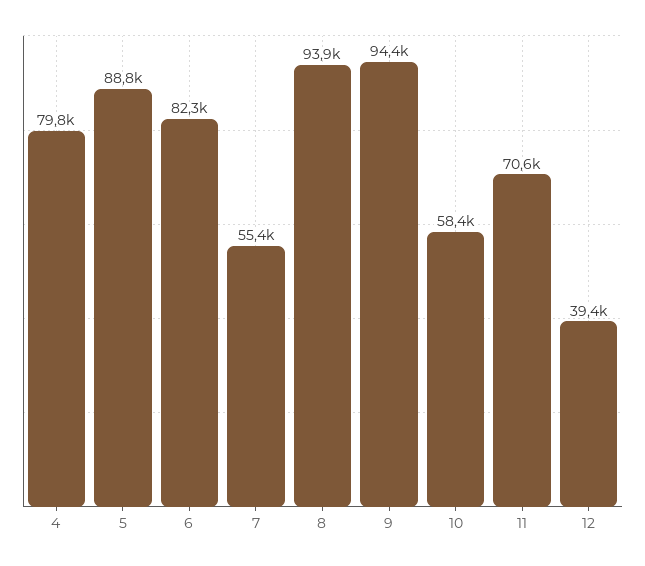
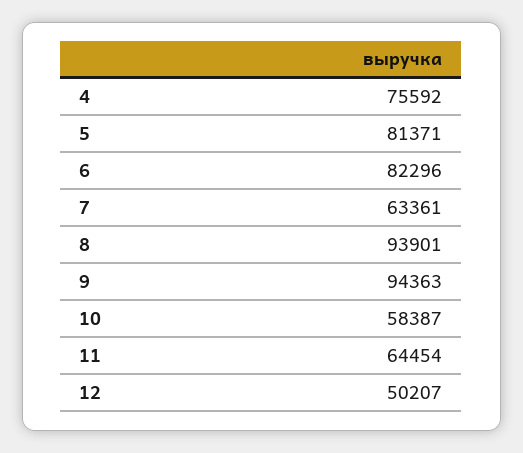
4: 79800 -> 75592
5: 88800 -> 81371
7: 55400 -> 63361
11: 70600 -> 64454
12: 39400 -> 50207

